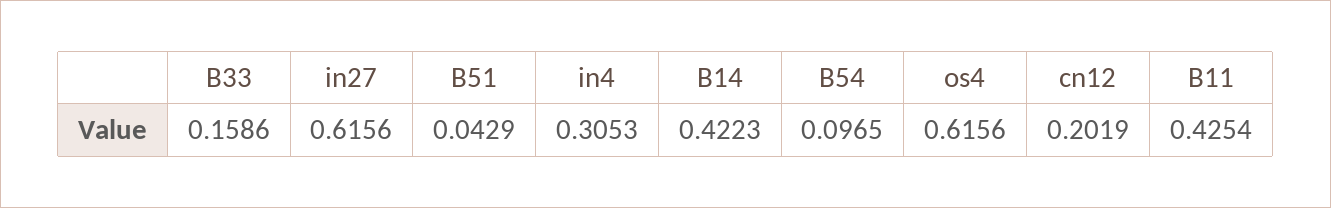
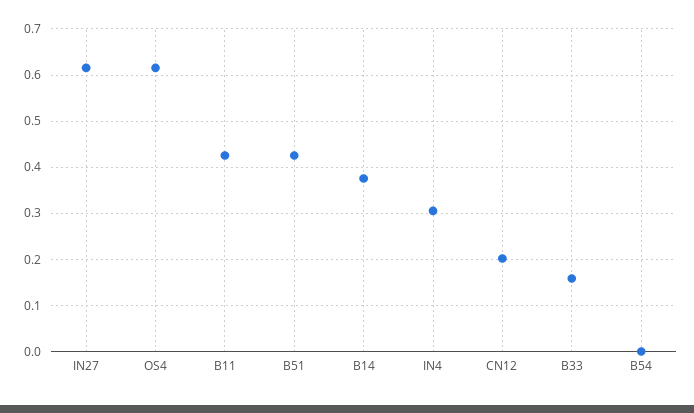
B51: 0.0429 -> 0.42
B14: 0.4223 -> 0.38
B54: 0.0965 -> 0

